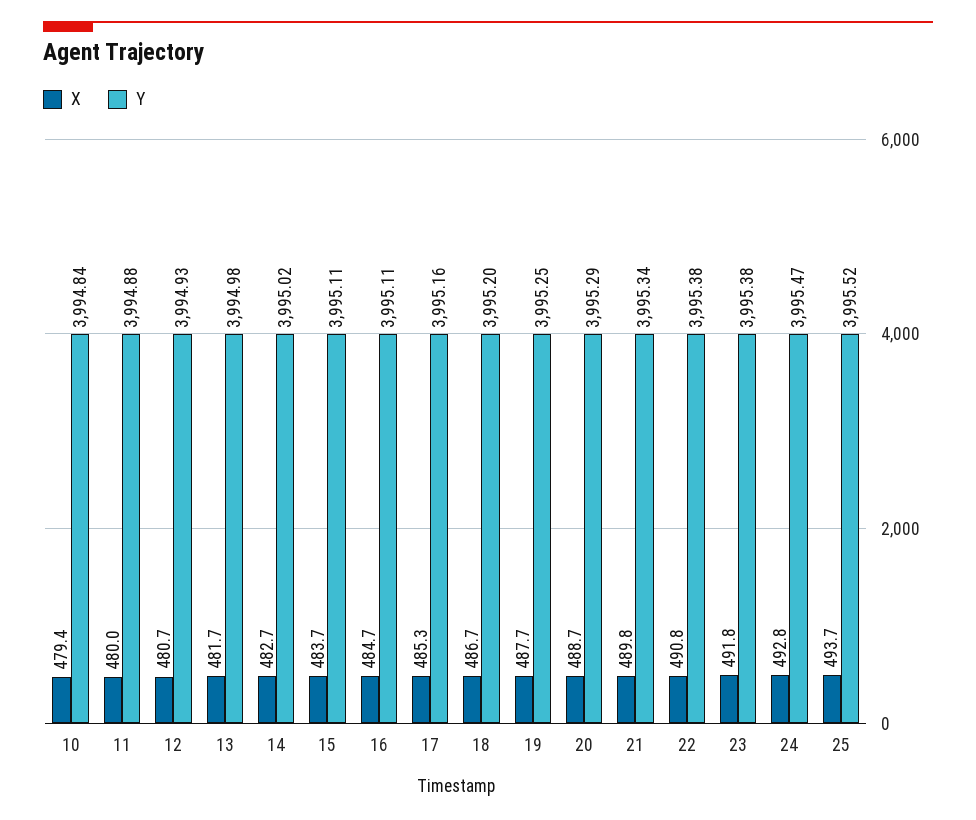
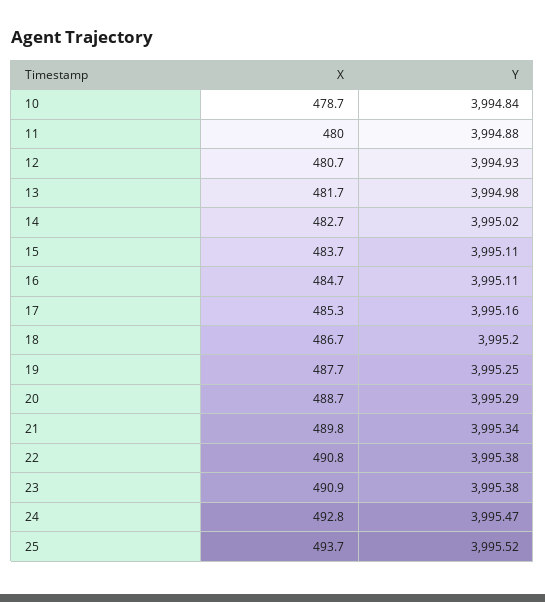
X, 10: 479.4 -> 478.7
X, 23: 491.8 -> 490.9

